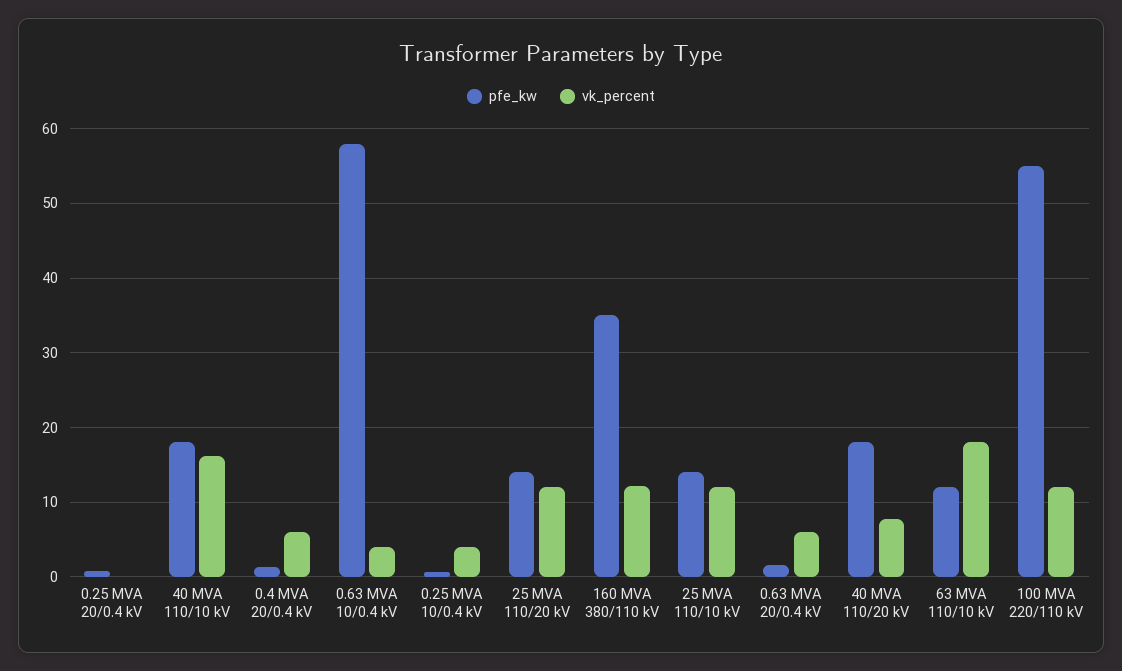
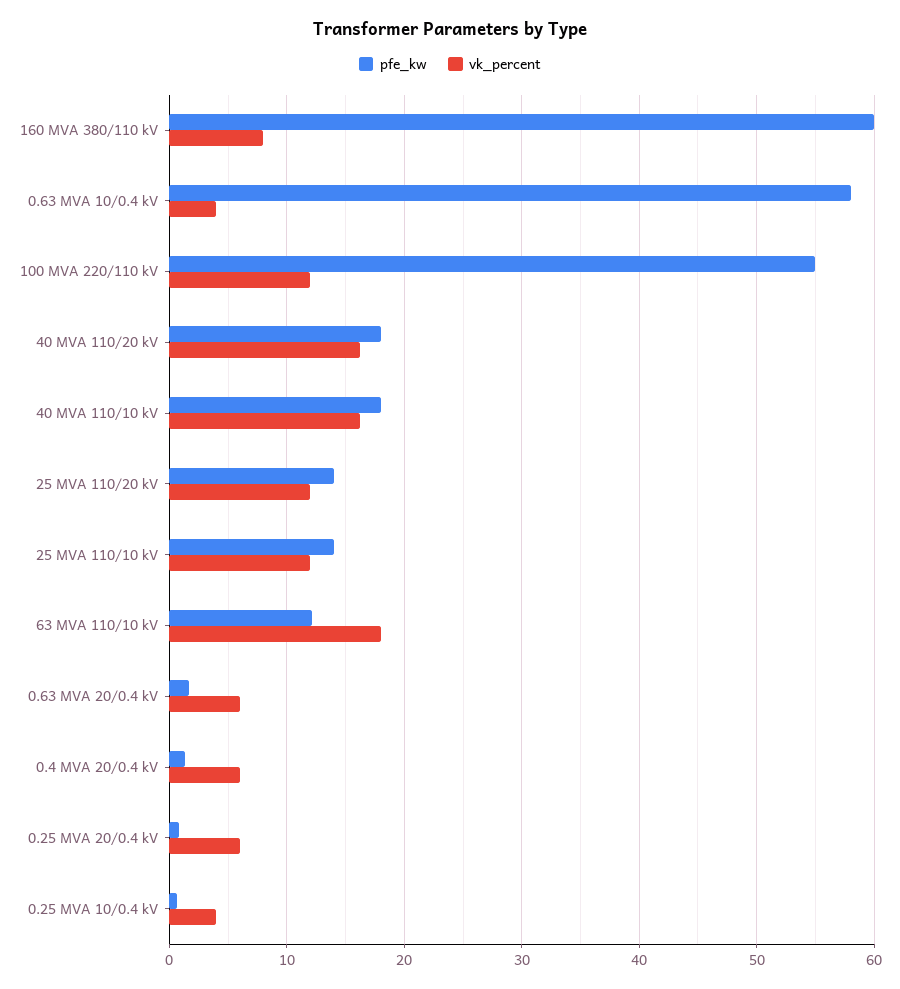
vk_percent, 0.25 MVA 20/0.4 kV: 0 -> 6
pfe_kw, 160 MVA 380/110 kV: 35 -> 60
vk_percent, 160 MVA 380/110 kV: 12 -> 8
vk_percent, 40 MVA 110/20 kV: 8 -> 16

